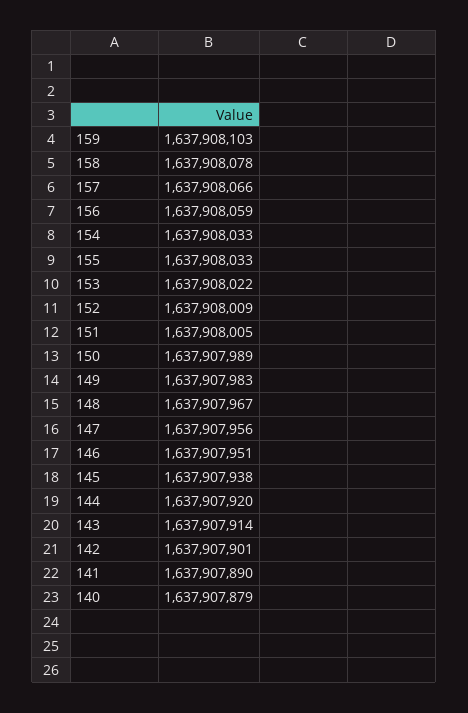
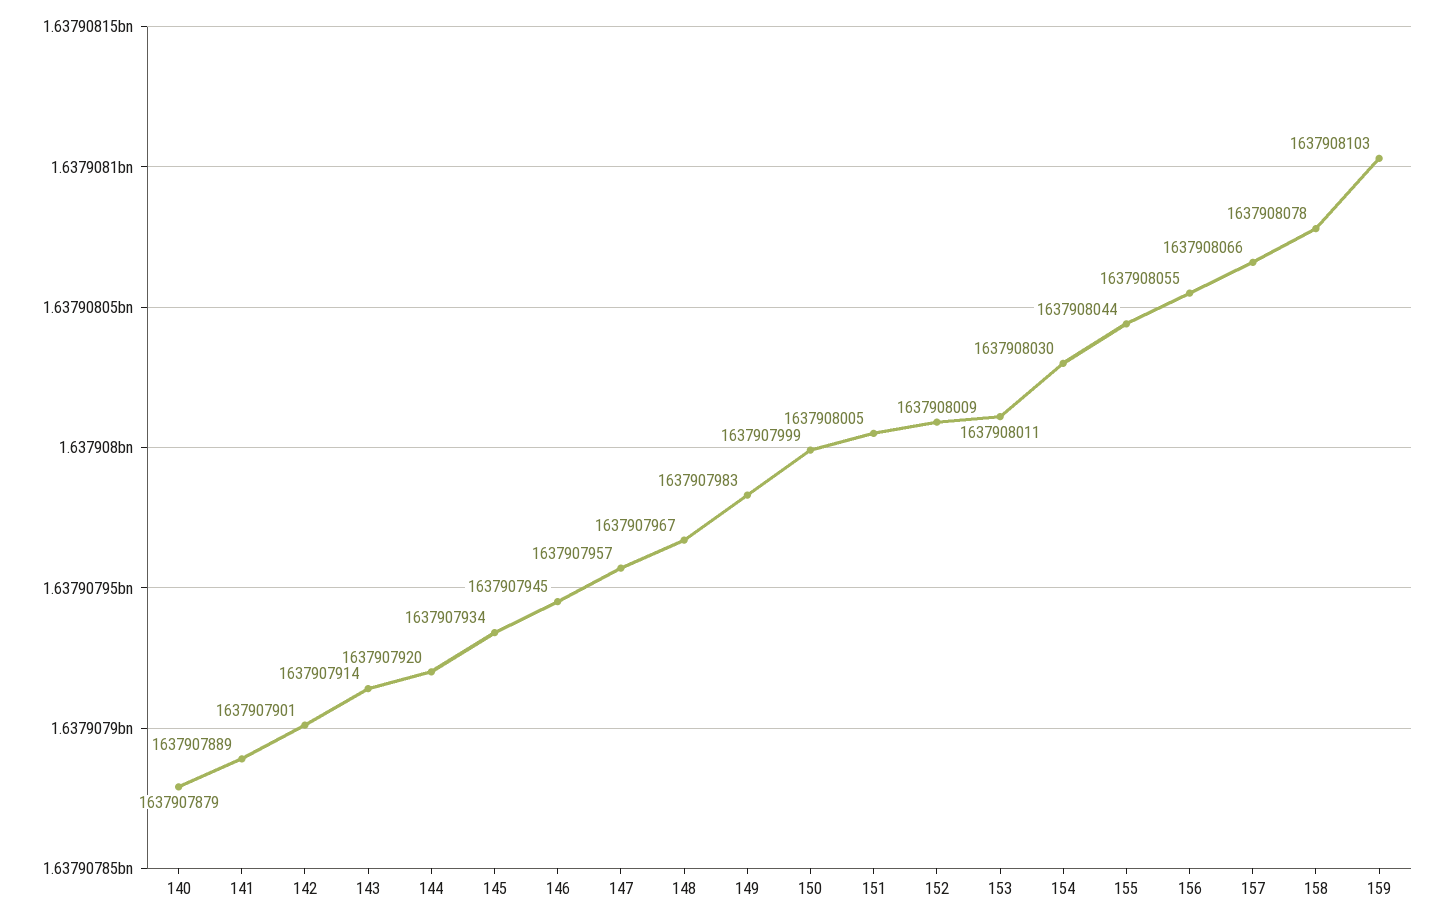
156: 1637908059 -> 1637908055
154: 1637908033 -> 1637908030
155: 1637908033 -> 1637908044
153: 1637908022 -> 1637908011
150: 1637907989 -> 1637907999
147: 1637907956 -> 1637907957
146: 1637907951 -> 1637907945
145: 1637907938 -> 1637907934
141: 1637907890 -> 1637907889

